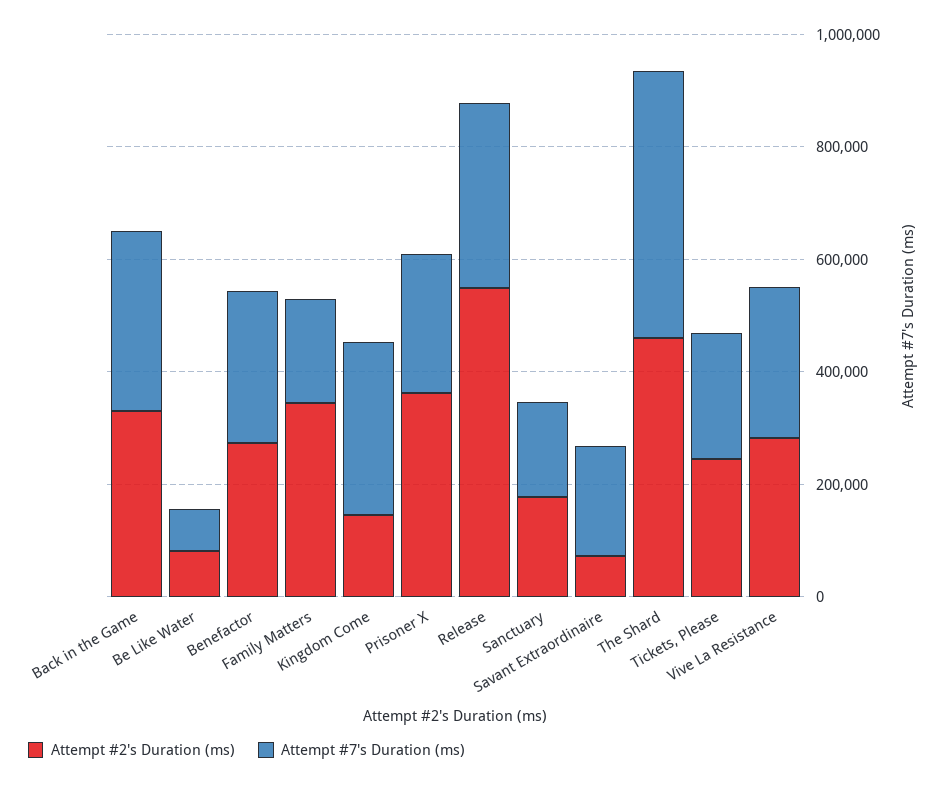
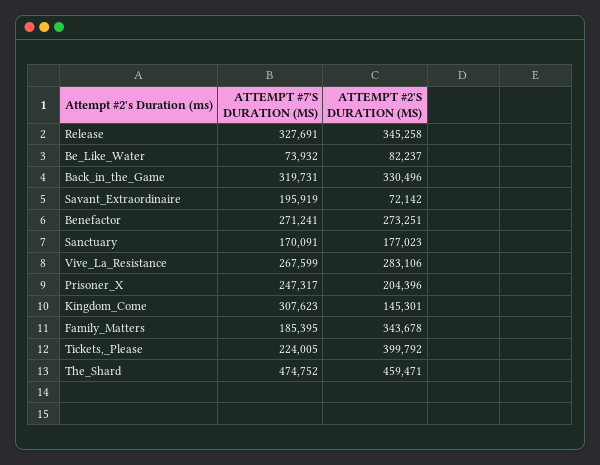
Attempt #2's Duration (ms), Prisoner X: 350000 -> 204396
Attempt #2's Duration (ms), Release: 550000 -> 345258
Attempt #2's Duration (ms), Tickets, Please: 250000 -> 399792

